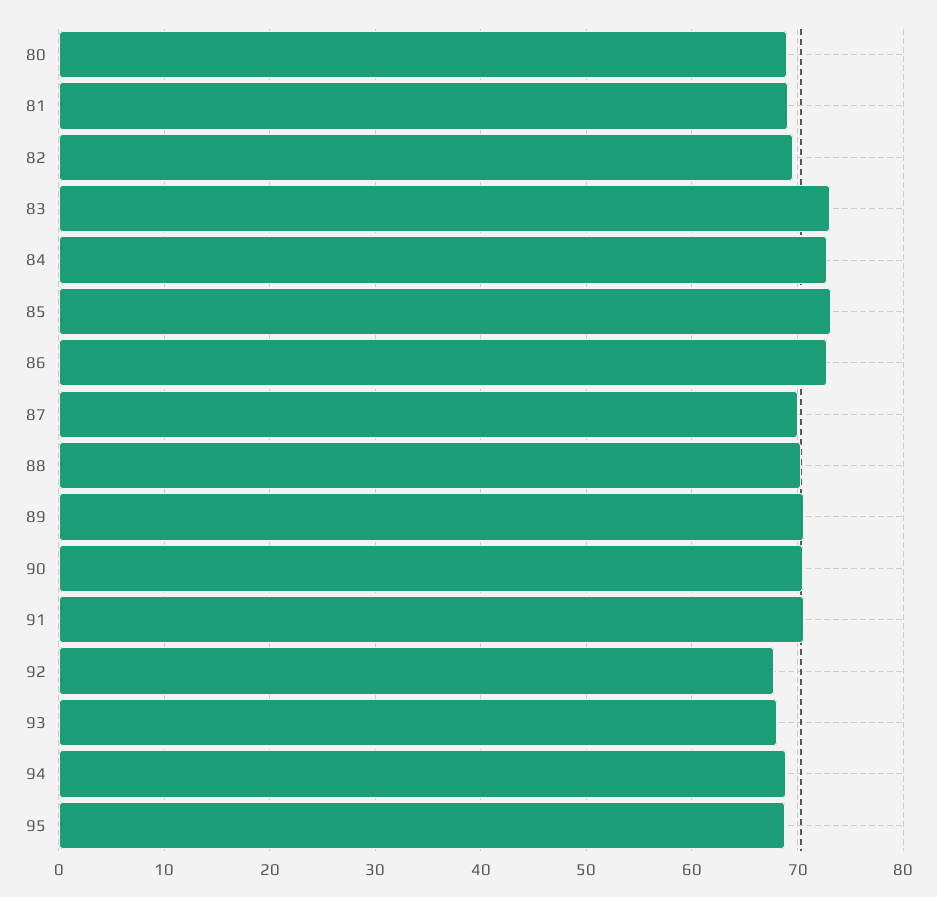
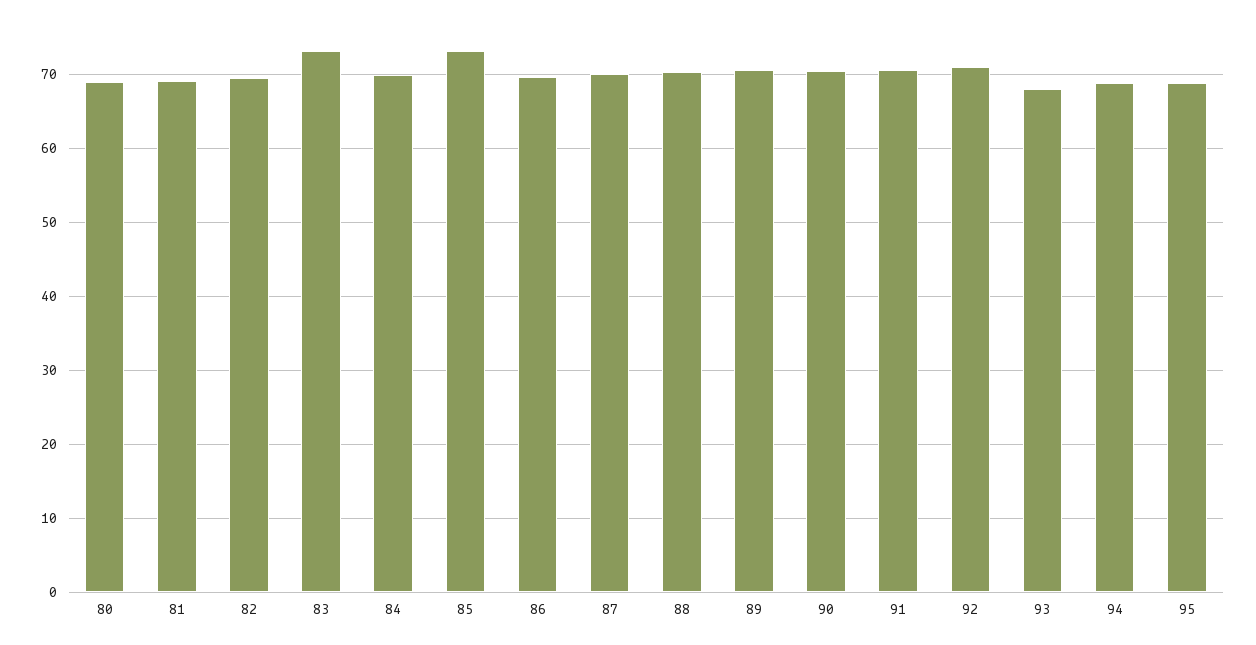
84: 73 -> 70
86: 73 -> 70
92: 68 -> 71

